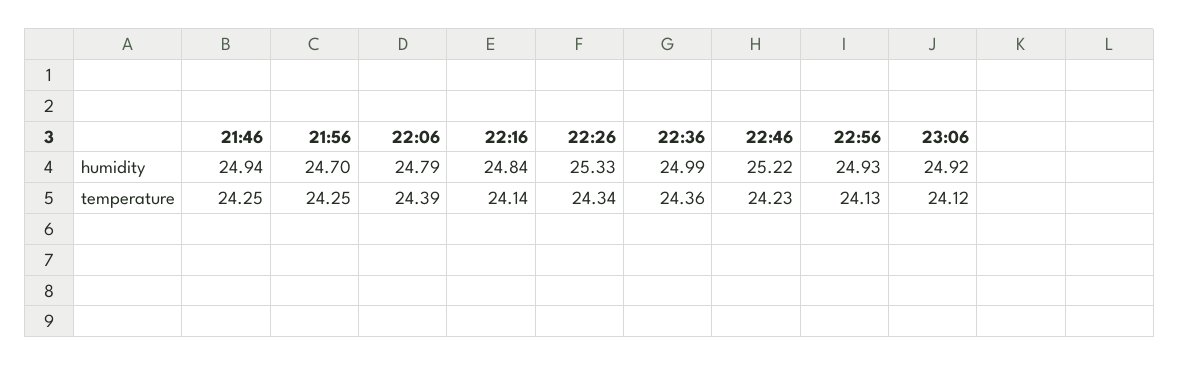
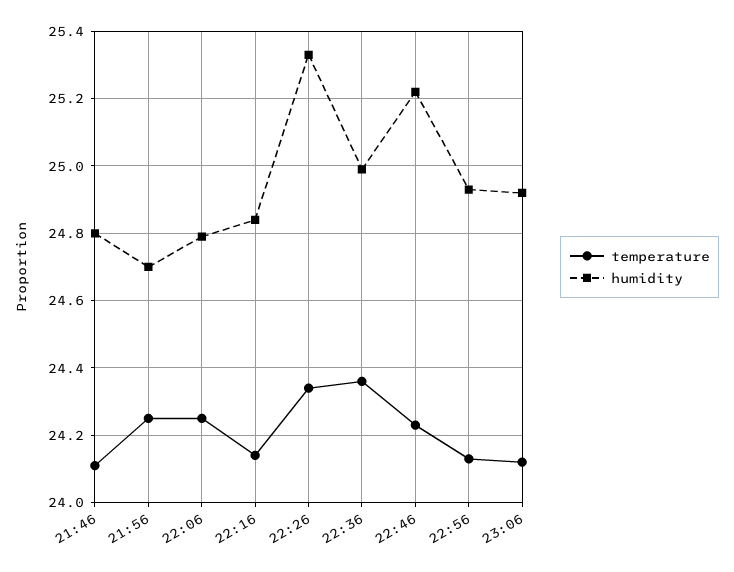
humidity, 21:46: 24.94 -> 24.8
temperature, 21:46: 24.25 -> 24.1
temperature, 22:06: 24.39 -> 24.25

